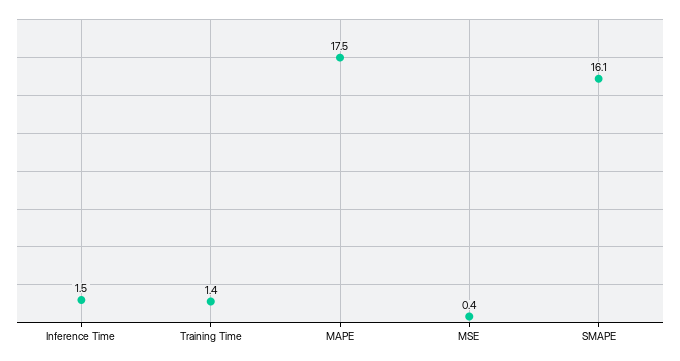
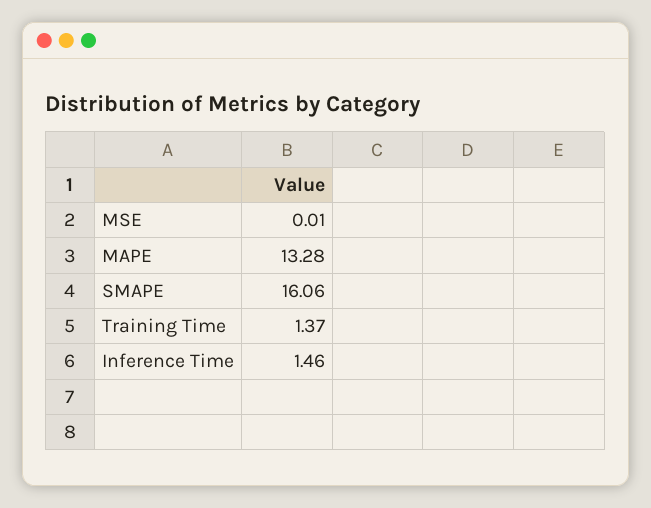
MAPE: 17.5 -> 13.28
MSE: 0.4 -> 0.01

